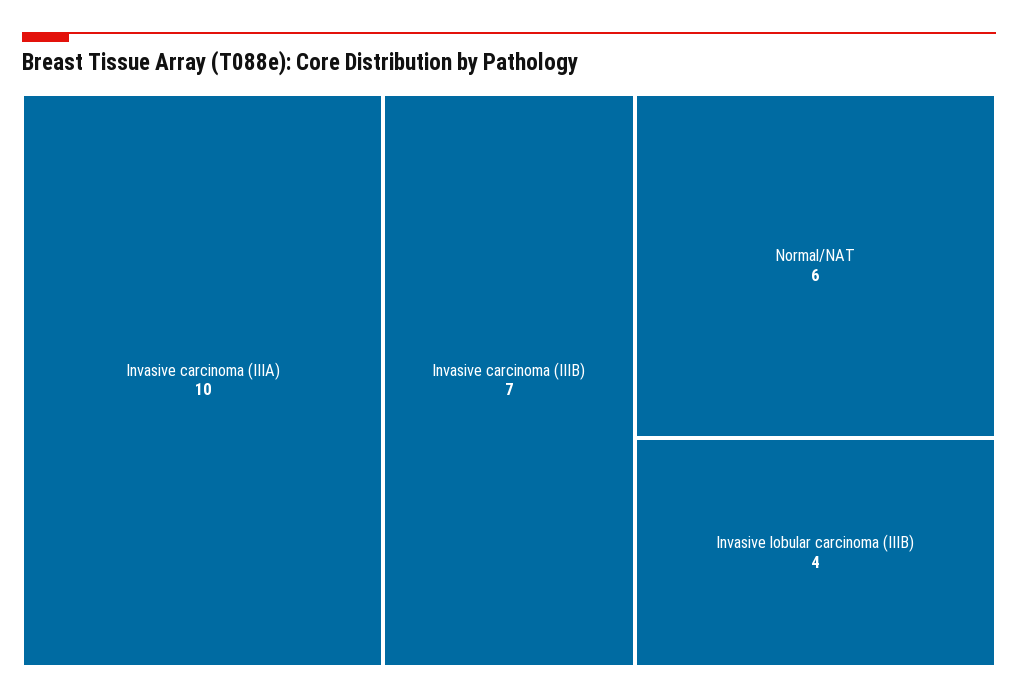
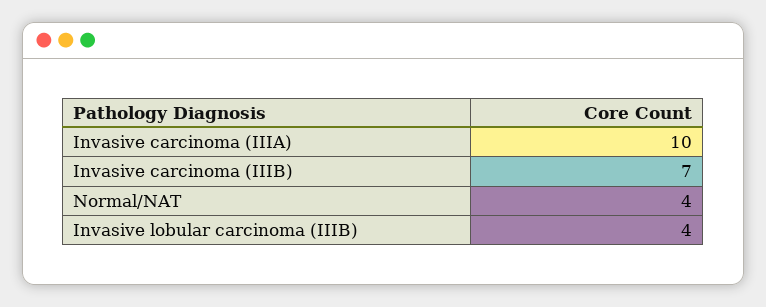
Normal/NAT: 6 -> 4

